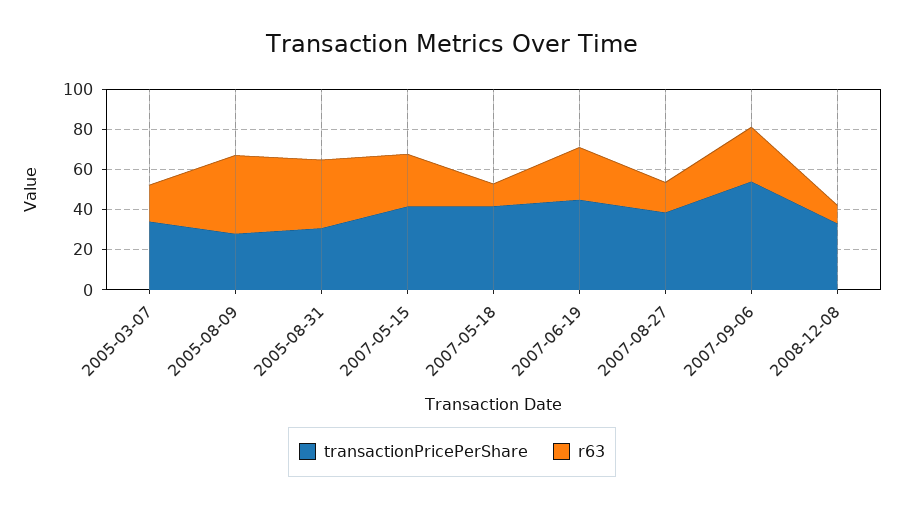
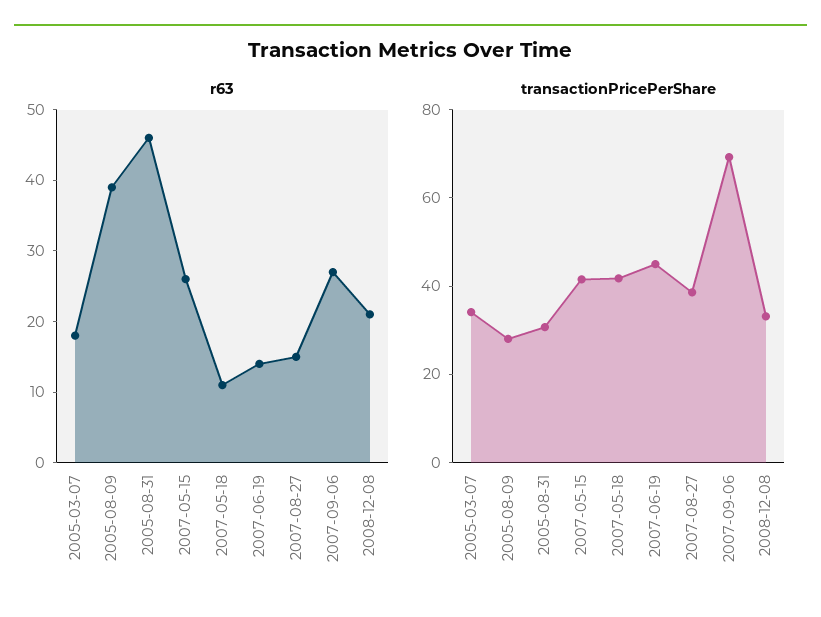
r63, 2005-08-31: 35 -> 45
r63, 2007-06-19: 25 -> 15
transactionPricePerShare, 2007-09-06: 55 -> 70
r63, 2008-12-08: 10 -> 20

